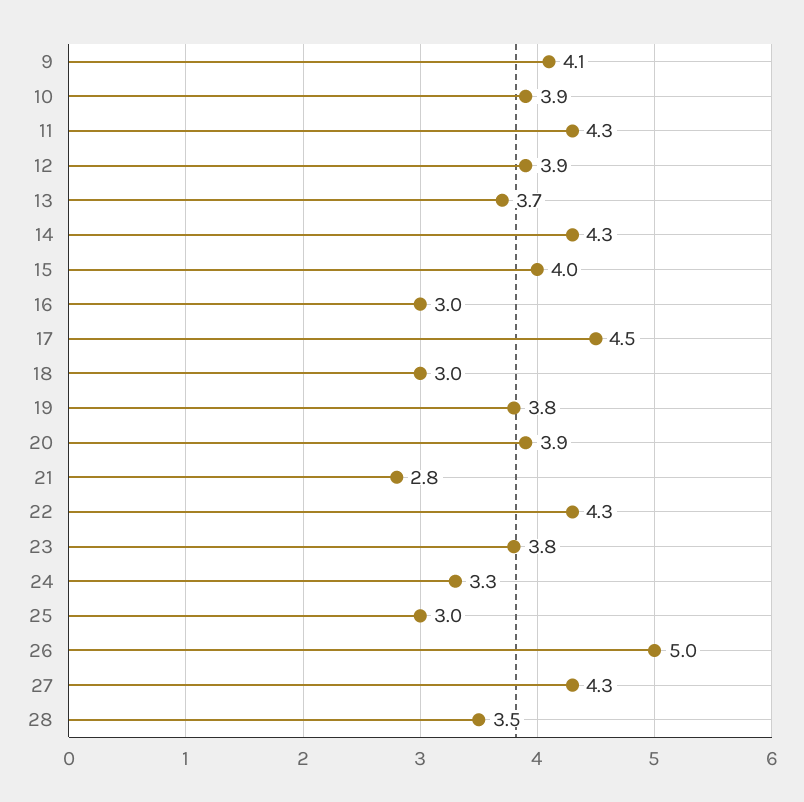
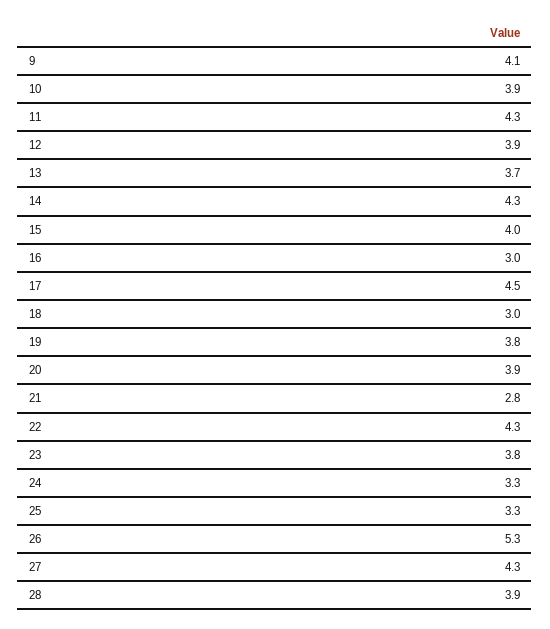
25: 3 -> 3.3
26: 5 -> 5.3
28: 3.5 -> 3.9

